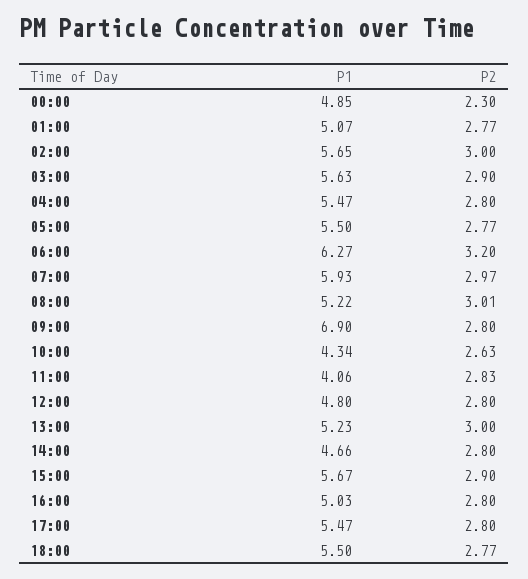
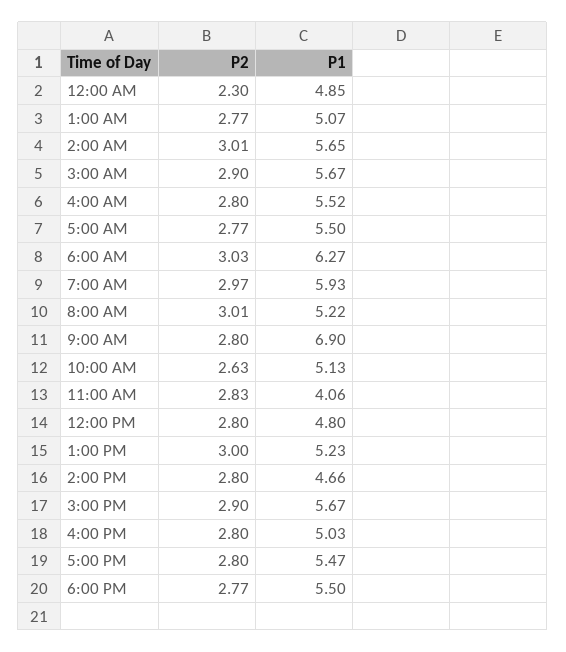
P2, 02:00: 3 -> 3.01
P1, 03:00: 5.63 -> 5.67
P1, 04:00: 5.47 -> 5.52
P2, 06:00: 3.2 -> 3.03
P1, 10:00: 4.34 -> 5.13

